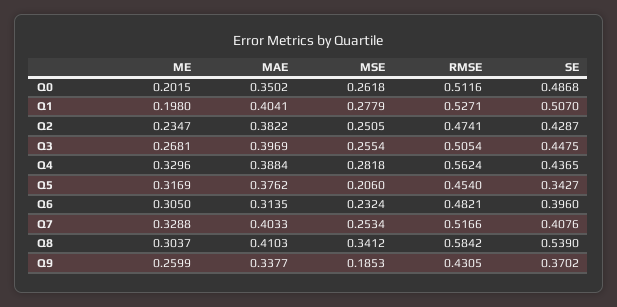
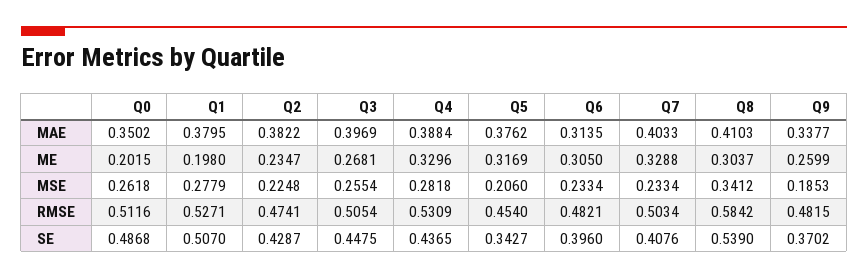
MAE, Q1: 0.4041 -> 0.3795
MSE, Q2: 0.2505 -> 0.2248
RMSE, Q4: 0.5624 -> 0.5309
MSE, Q6: 0.2324 -> 0.2334
MSE, Q7: 0.2534 -> 0.2334
RMSE, Q7: 0.5166 -> 0.5034
RMSE, Q9: 0.4305 -> 0.4815

